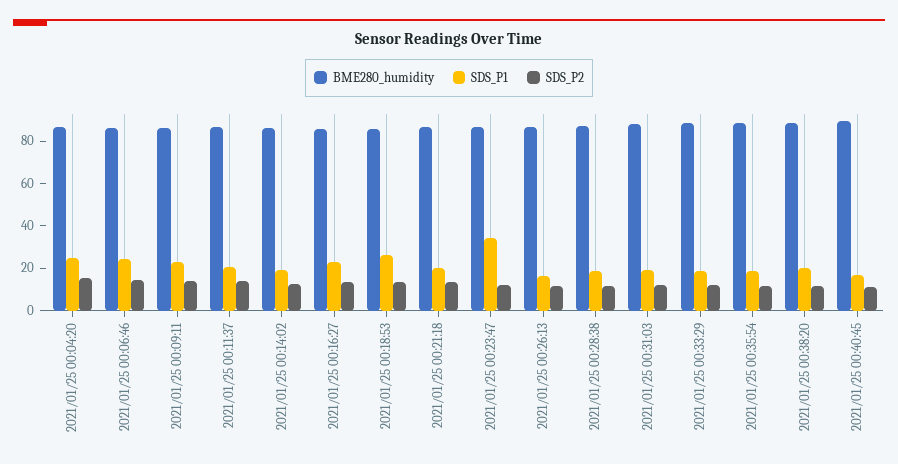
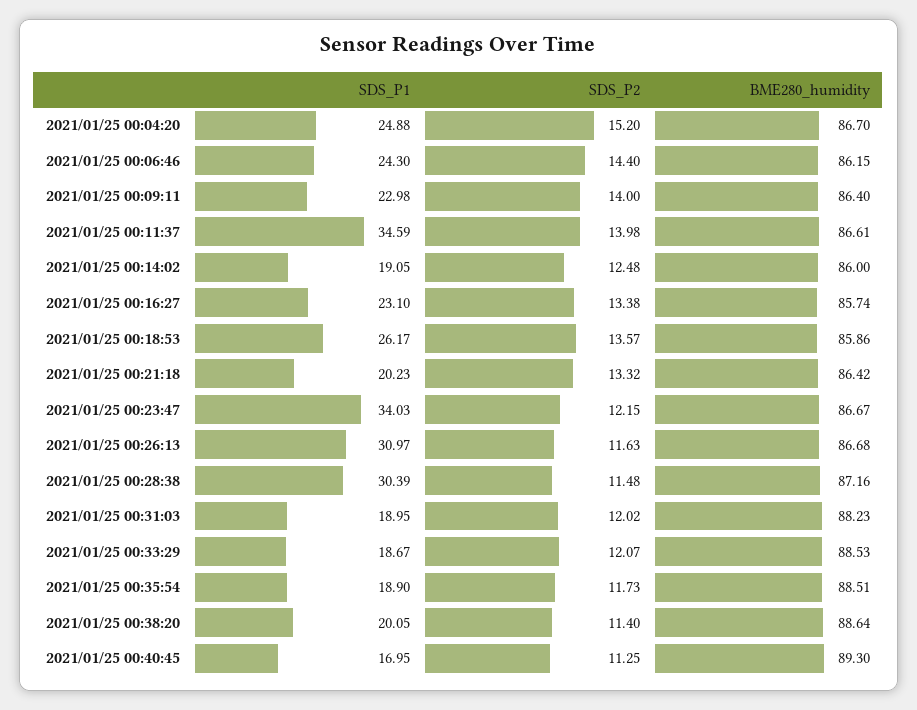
SDS_P1, 2021/01/25 00:11:37: 20 -> 34.59
SDS_P1, 2021/01/25 00:26:13: 15 -> 30.97
SDS_P1, 2021/01/25 00:28:38: 20 -> 30.39

